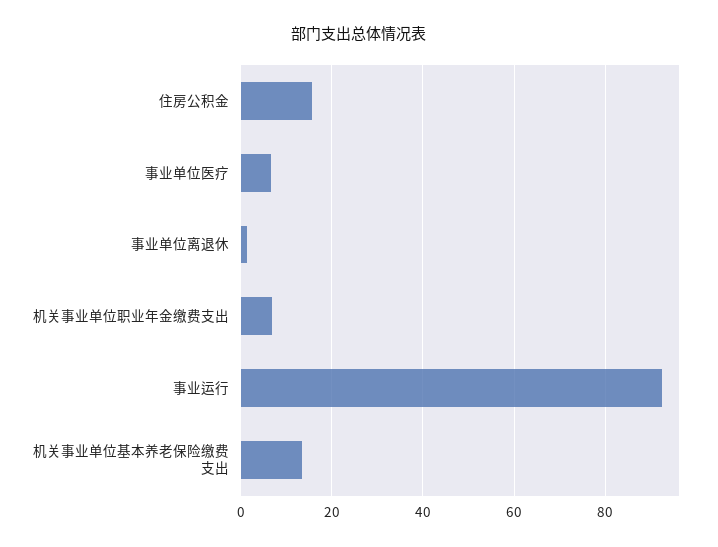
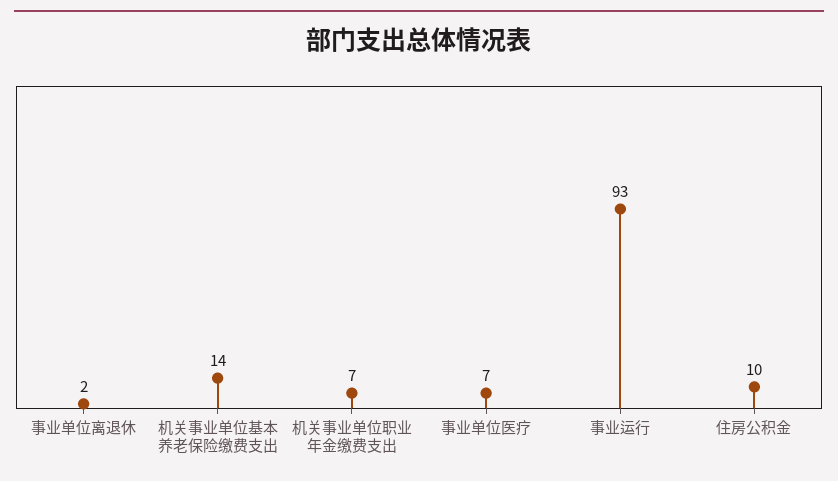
住房公积金: 16 -> 10

